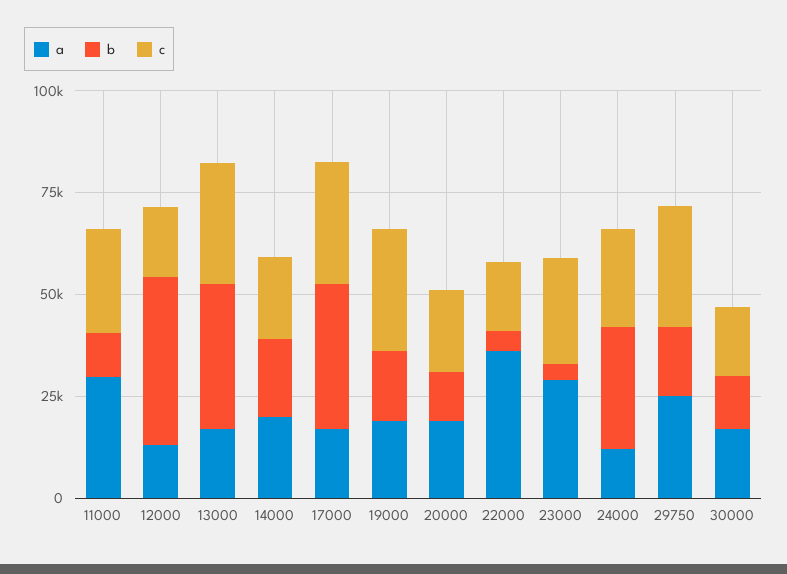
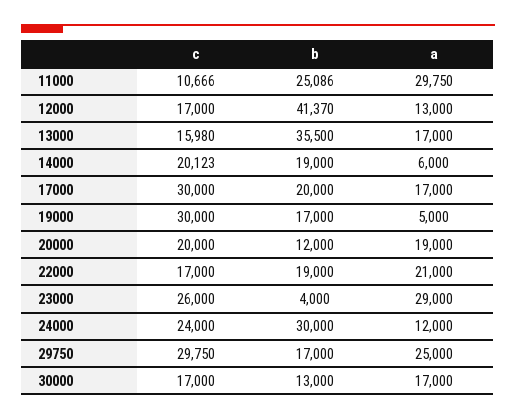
b, 11000: 10000 -> 25086
c, 11000: 25000 -> 10666
c, 13000: 30000 -> 15980
a, 14000: 20000 -> 6000
b, 17000: 35000 -> 20000
a, 19000: 20000 -> 5000
a, 22000: 35000 -> 21000
b, 22000: 5000 -> 19000

